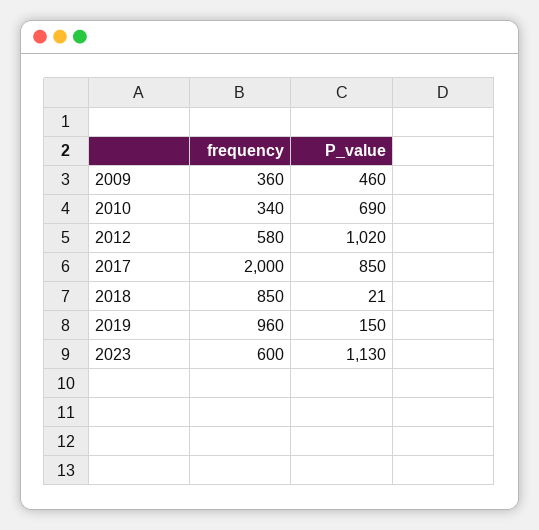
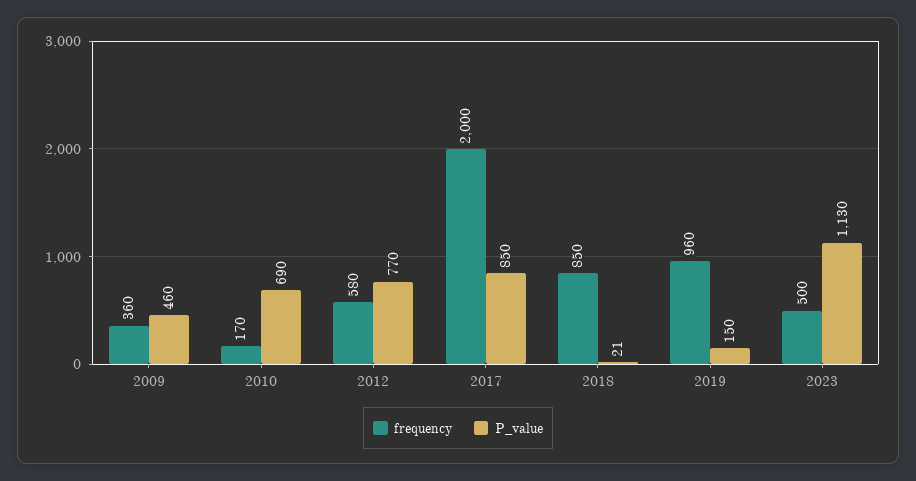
frequency, 2010: 340 -> 170
P_value, 2012: 1020 -> 770
frequency, 2023: 600 -> 500

